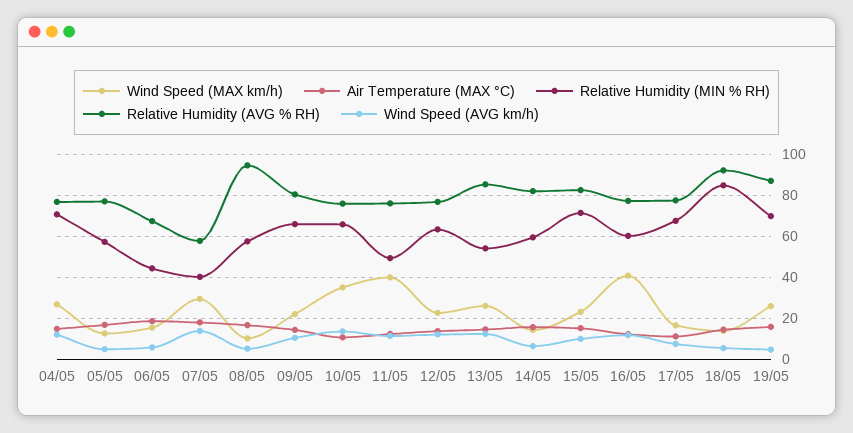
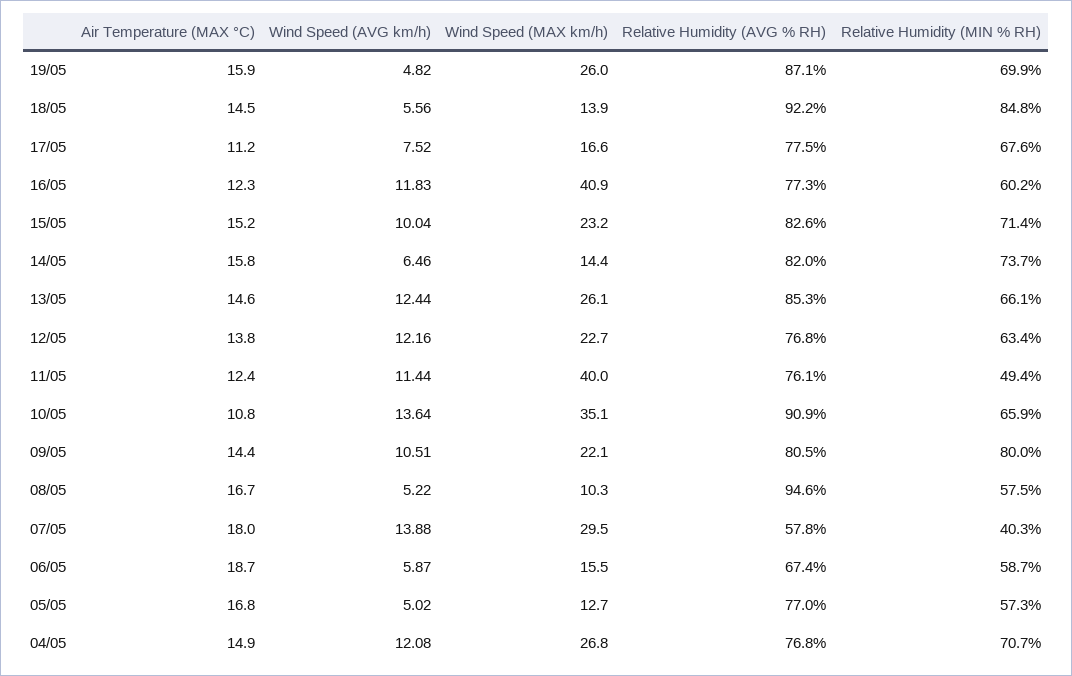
Relative Humidity (MIN % RH), 06/05: 45 -> 58.7
Relative Humidity (MIN % RH), 09/05: 65 -> 80
Relative Humidity (AVG % RH), 10/05: 75 -> 90.9
Relative Humidity (MIN % RH), 13/05: 55 -> 66.1
Relative Humidity (MIN % RH), 14/05: 60 -> 73.7

